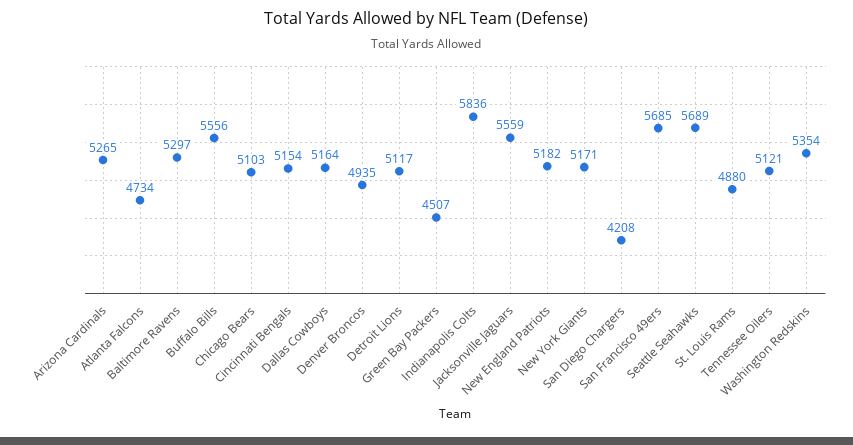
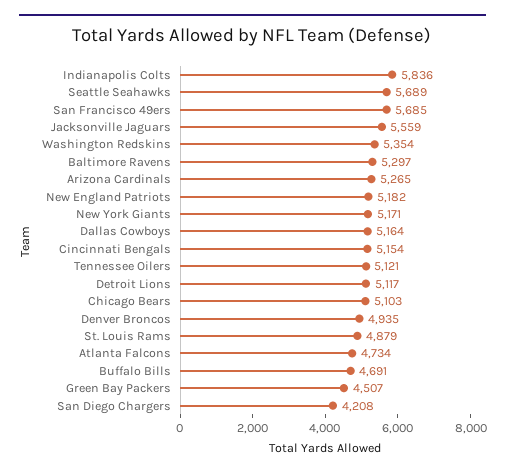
Buffalo Bills: 5556 -> 4691
St. Louis Rams: 4880 -> 4879

